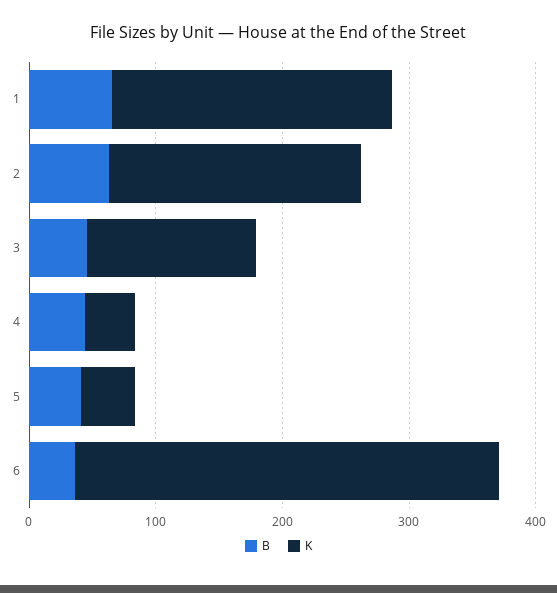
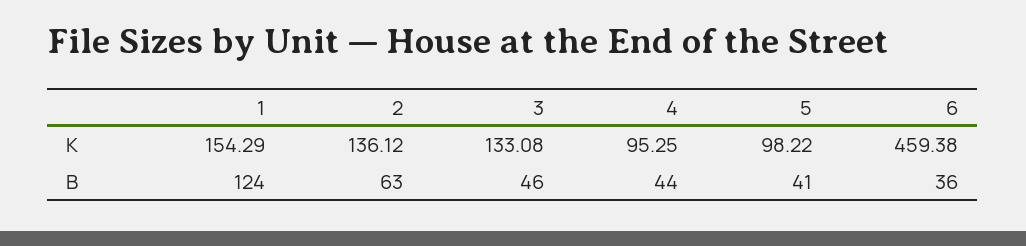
B, 1: 60 -> 124
K, 1: 220 -> 154.29
K, 2: 200 -> 136.12
K, 4: 40 -> 95.25
K, 5: 40 -> 98.22
K, 6: 340 -> 459.38

